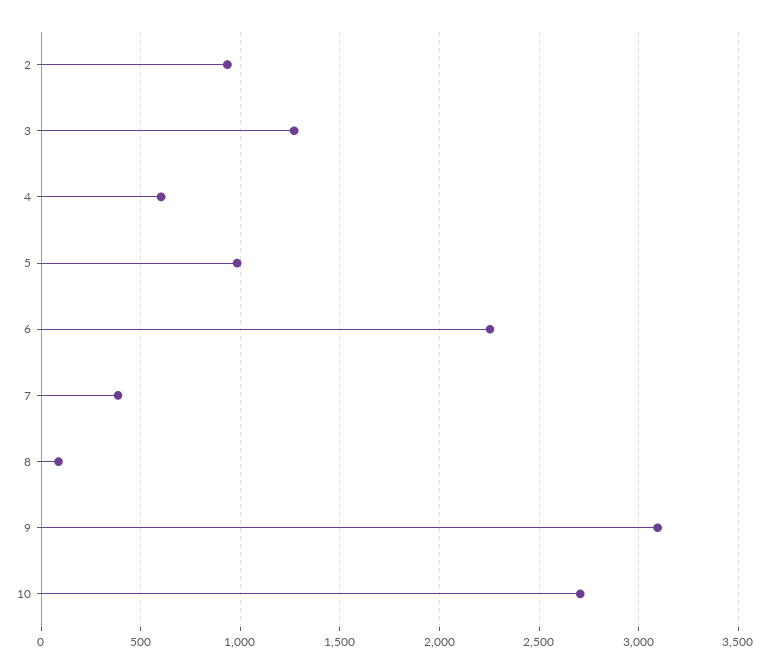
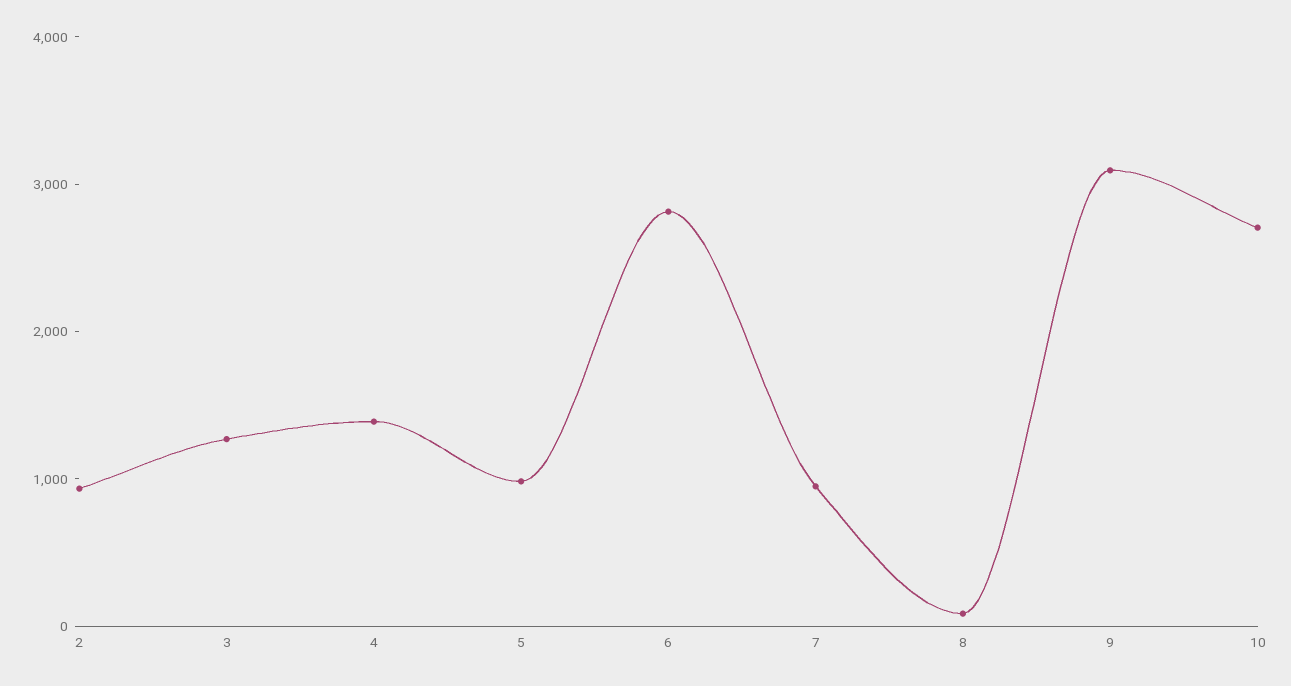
4: 600 -> 1400
6: 2250 -> 2800
7: 400 -> 1000

